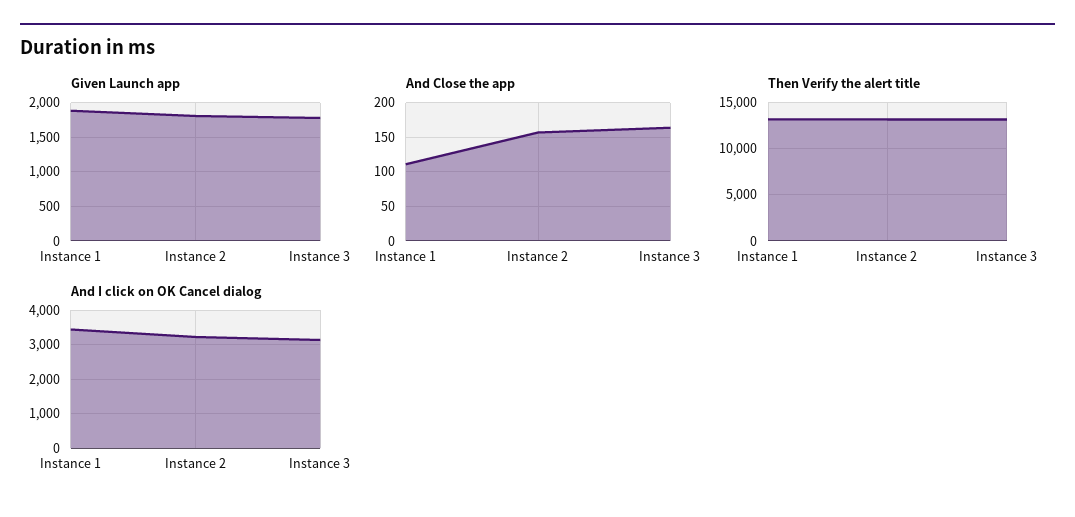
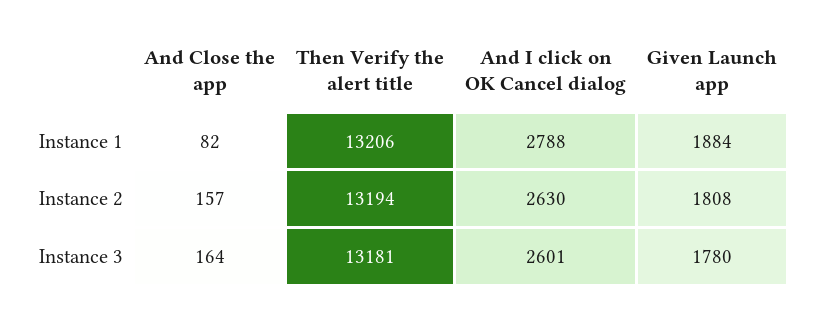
And Close the app, Instance 1: 110 -> 82
And I click on OK Cancel dialog, Instance 1: 3400 -> 2788
And I click on OK Cancel dialog, Instance 2: 3200 -> 2630
And I click on OK Cancel dialog, Instance 3: 3200 -> 2601

